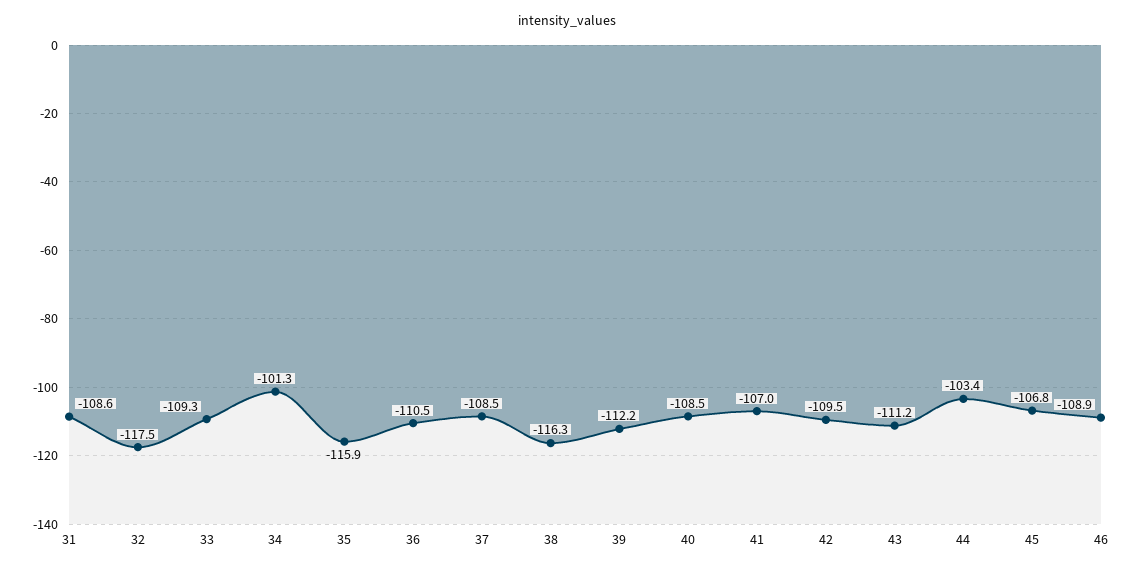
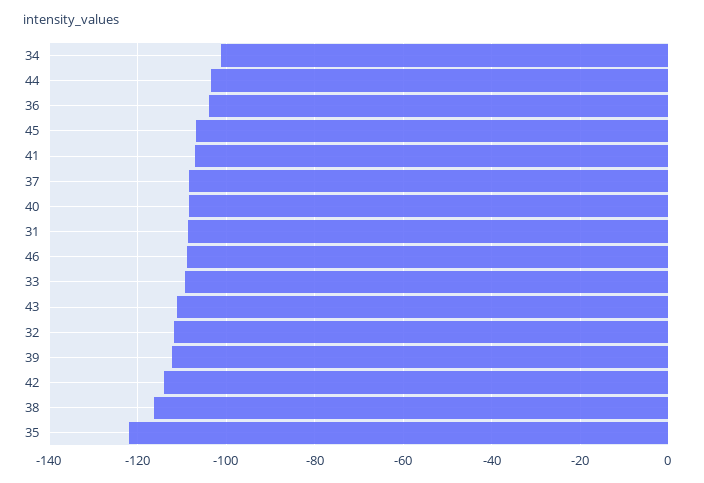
32: -117.5 -> -112
35: -115.9 -> -122
36: -110.5 -> -104
42: -109.5 -> -114

